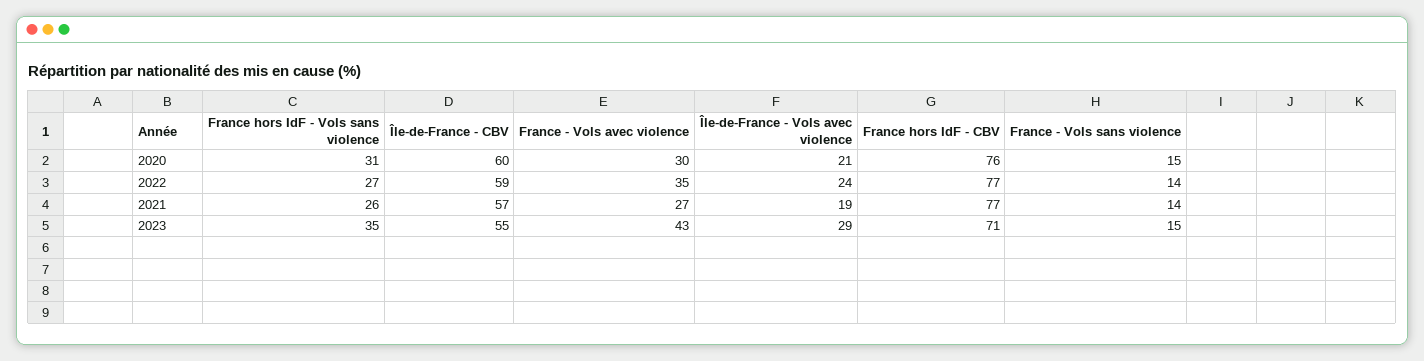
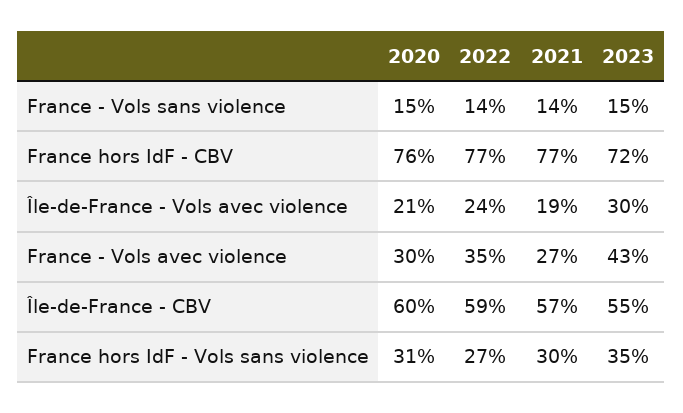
France hors IdF - Vols sans violence, 2021: 26 -> 30
Île-de-France - Vols avec violence, 2023: 29 -> 30
France hors IdF - CBV, 2023: 71 -> 72

